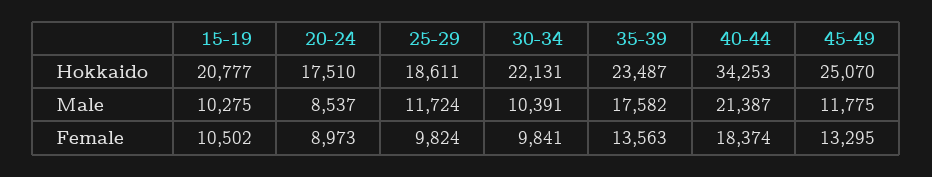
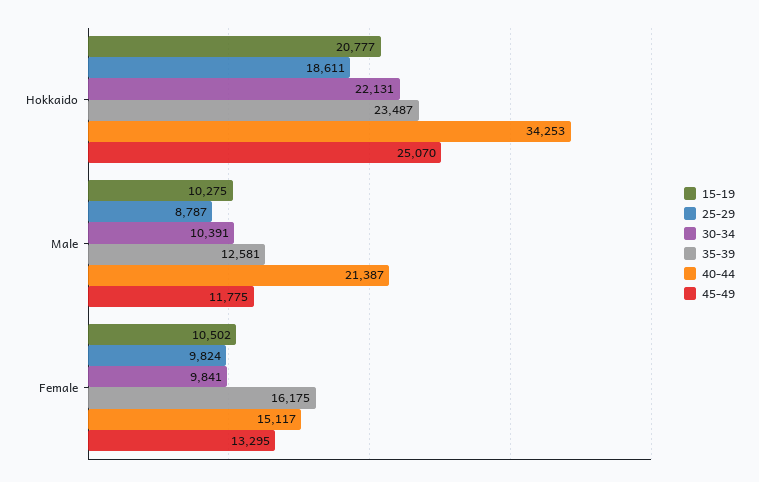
20-24, Hokkaido: 17510 -> none
20-24, Male: 8537 -> none
25-29, Male: 11724 -> 8787
35-39, Male: 17582 -> 12581
20-24, Female: 8973 -> none
35-39, Female: 13563 -> 16175
40-44, Female: 18374 -> 15117

